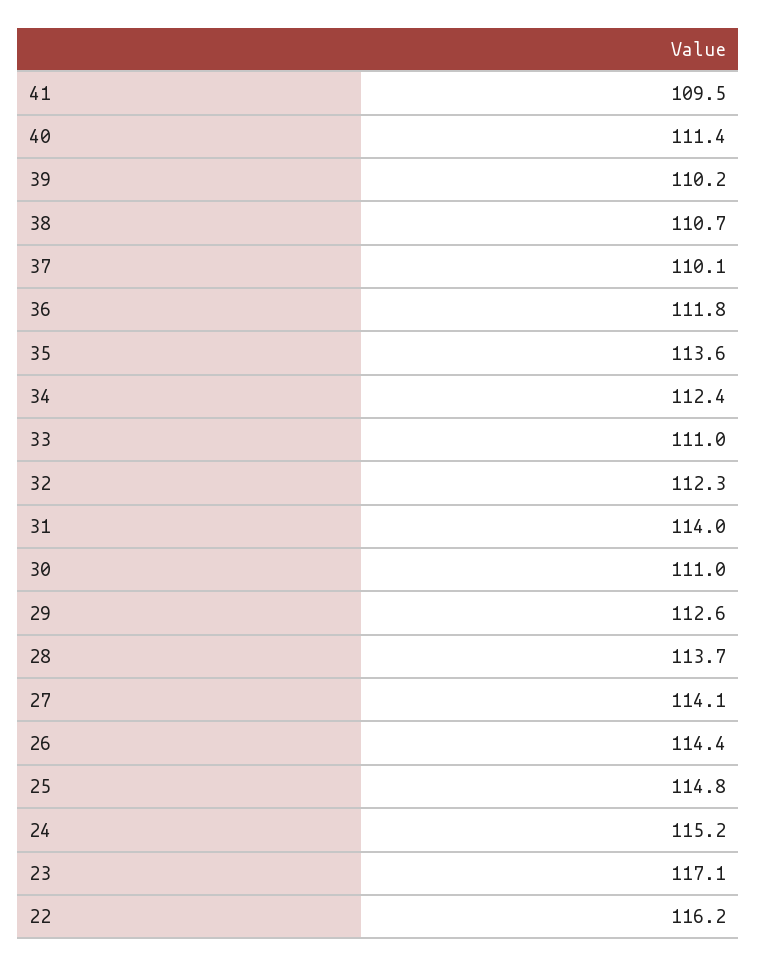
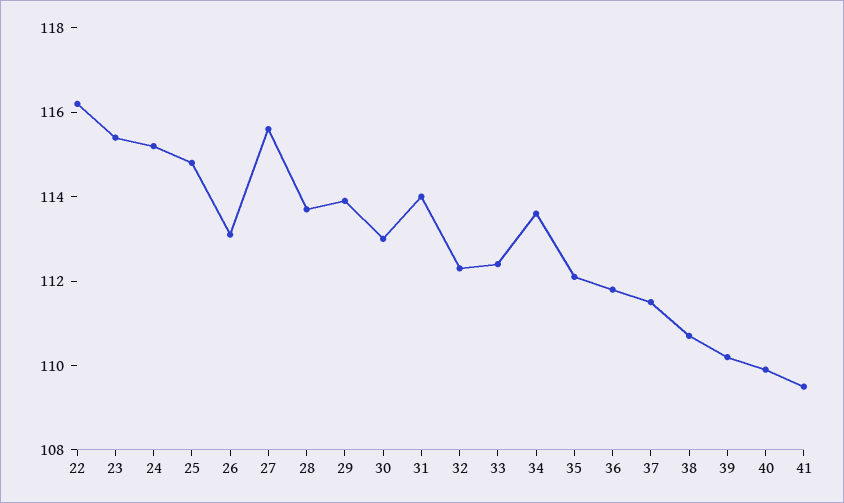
40: 111.4 -> 110
37: 110.1 -> 111.5
35: 113.6 -> 112
34: 112.4 -> 113.5
33: 111 -> 112.5
30: 111 -> 113
29: 112.6 -> 114
27: 114.1 -> 115.5
26: 114.4 -> 113
23: 117.1 -> 115.5

